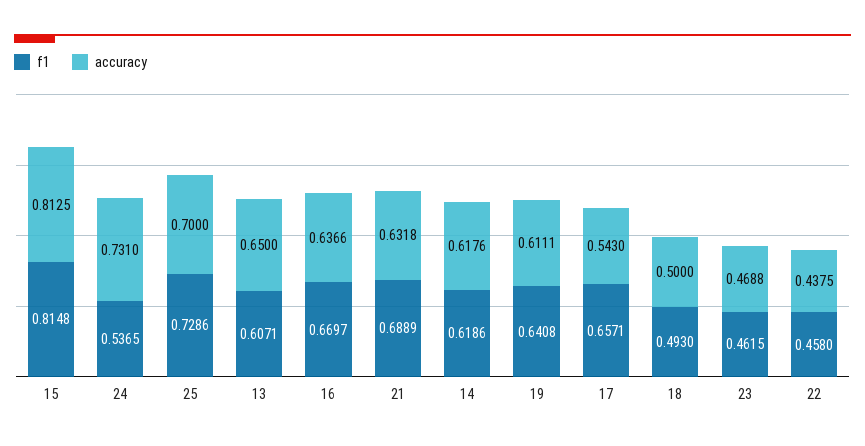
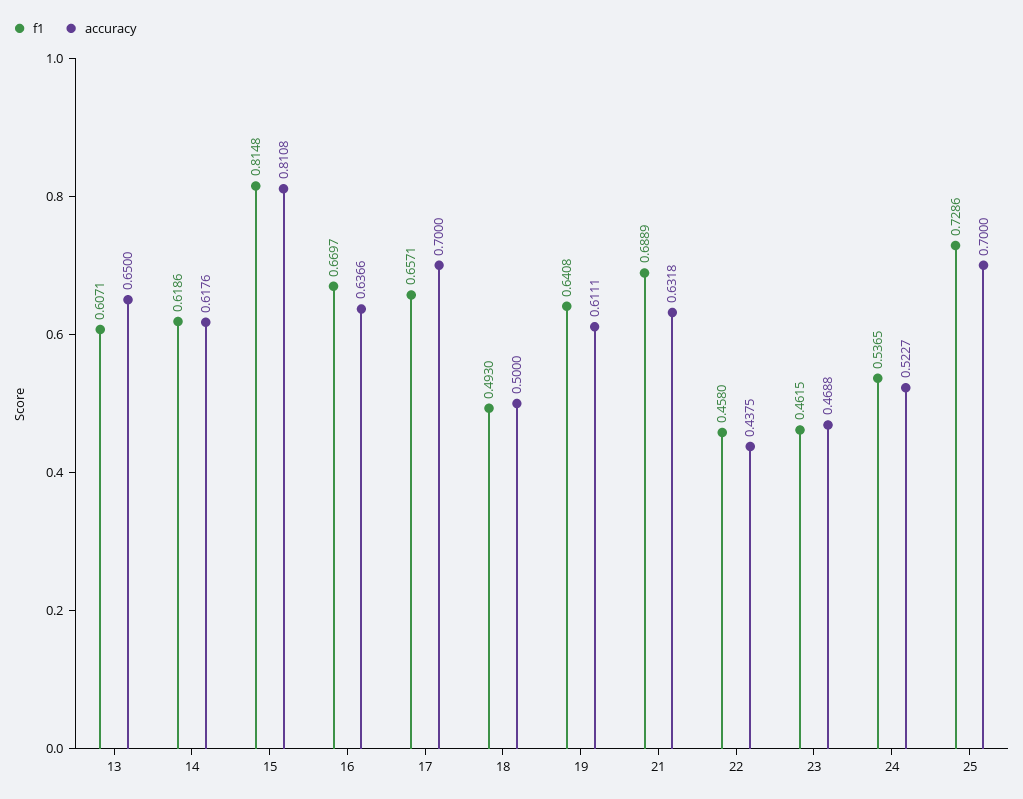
accuracy, 15: 0.8125 -> 0.8108
accuracy, 24: 0.731 -> 0.5227
accuracy, 17: 0.543 -> 0.7

